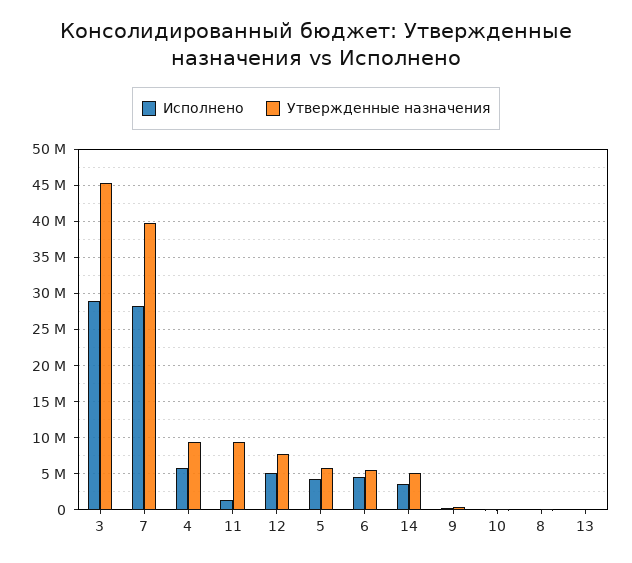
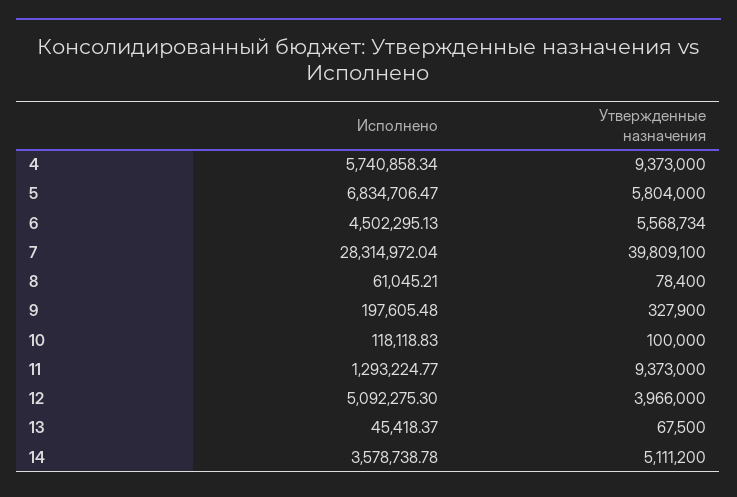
Исполнено, 3: 29000000 -> none
Утвержденные назначения, 3: 45000000 -> none
Утвержденные назначения, 12: 8000000 -> 3966000
Исполнено, 5: 4000000 -> 6834706.47

